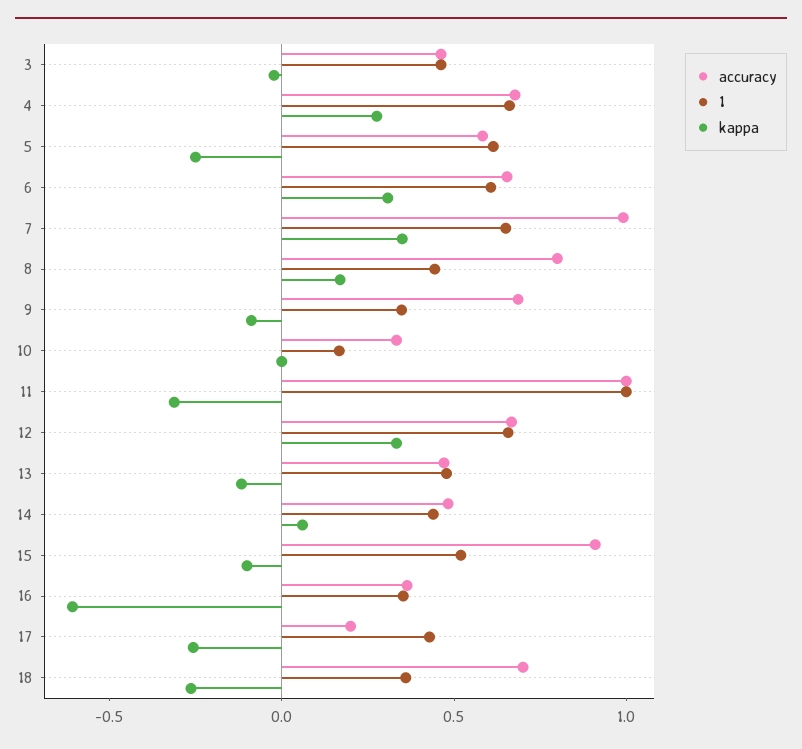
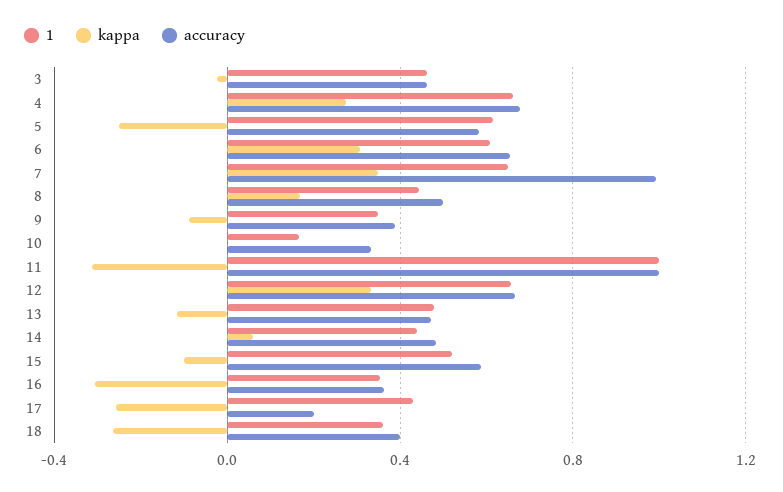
accuracy, 8: 0.8 -> 0.5
accuracy, 9: 0.7 -> 0.4
accuracy, 15: 0.9 -> 0.6
kappa, 16: -0.6 -> -0.3
accuracy, 18: 0.7 -> 0.4

